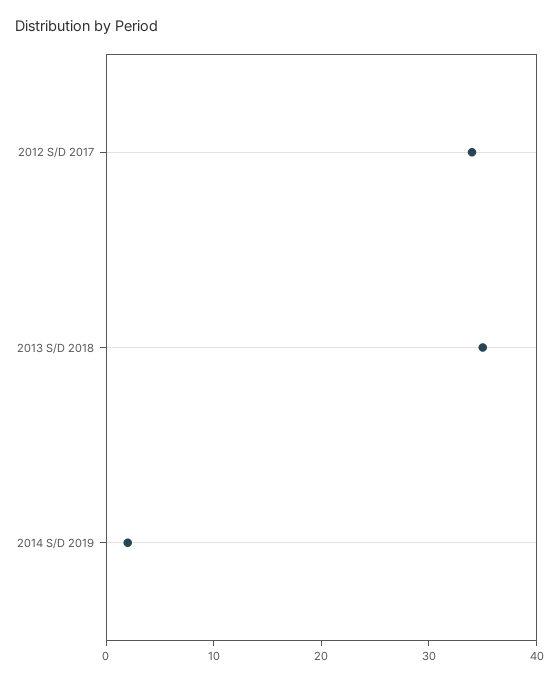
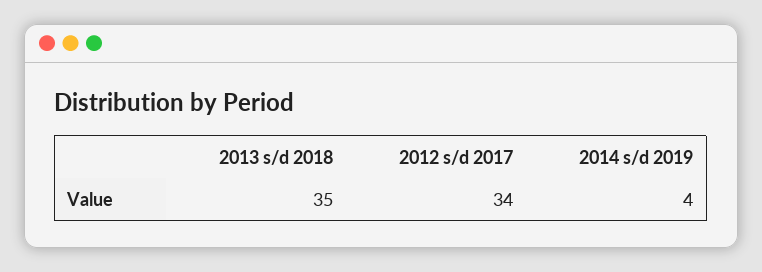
2014 S/D 2019: 2 -> 4

